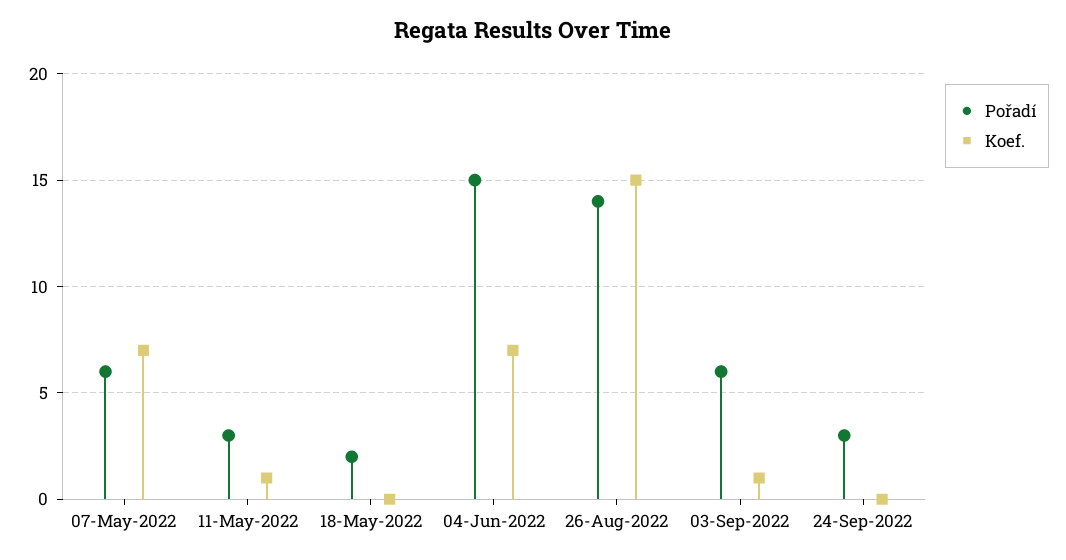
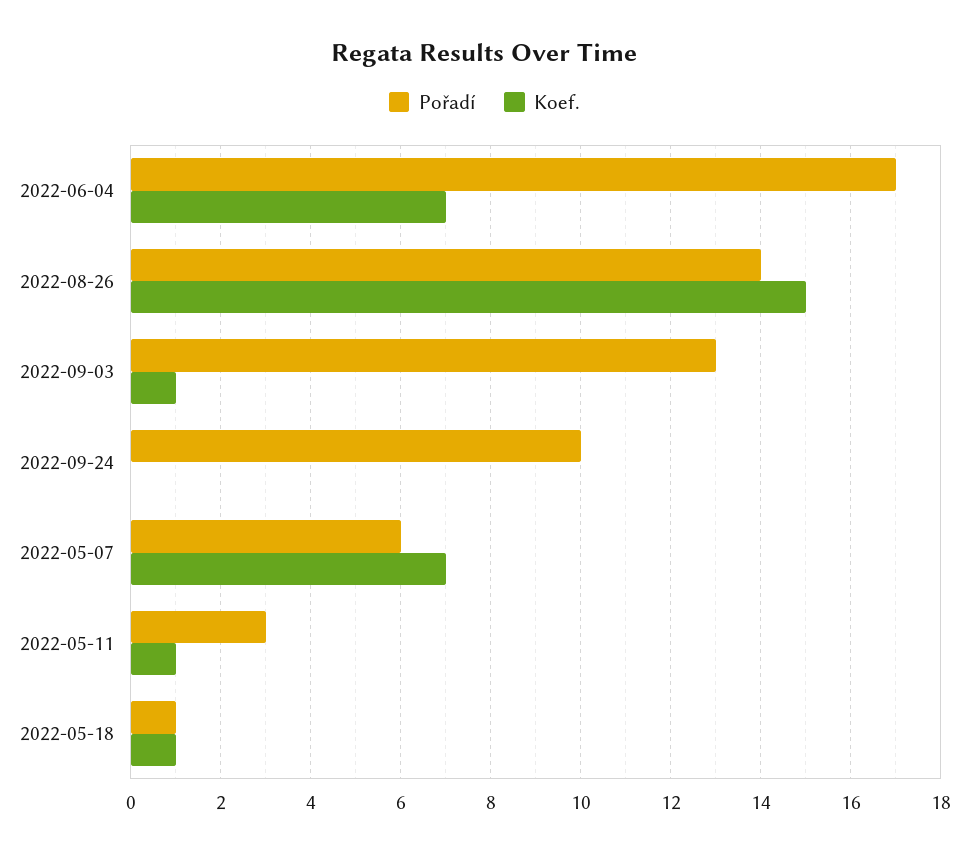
Pořadí, 18-May-2022: 2 -> 1
Koef., 18-May-2022: 0 -> 1
Pořadí, 04-Jun-2022: 15 -> 17
Pořadí, 03-Sep-2022: 6 -> 13
Pořadí, 24-Sep-2022: 3 -> 10

